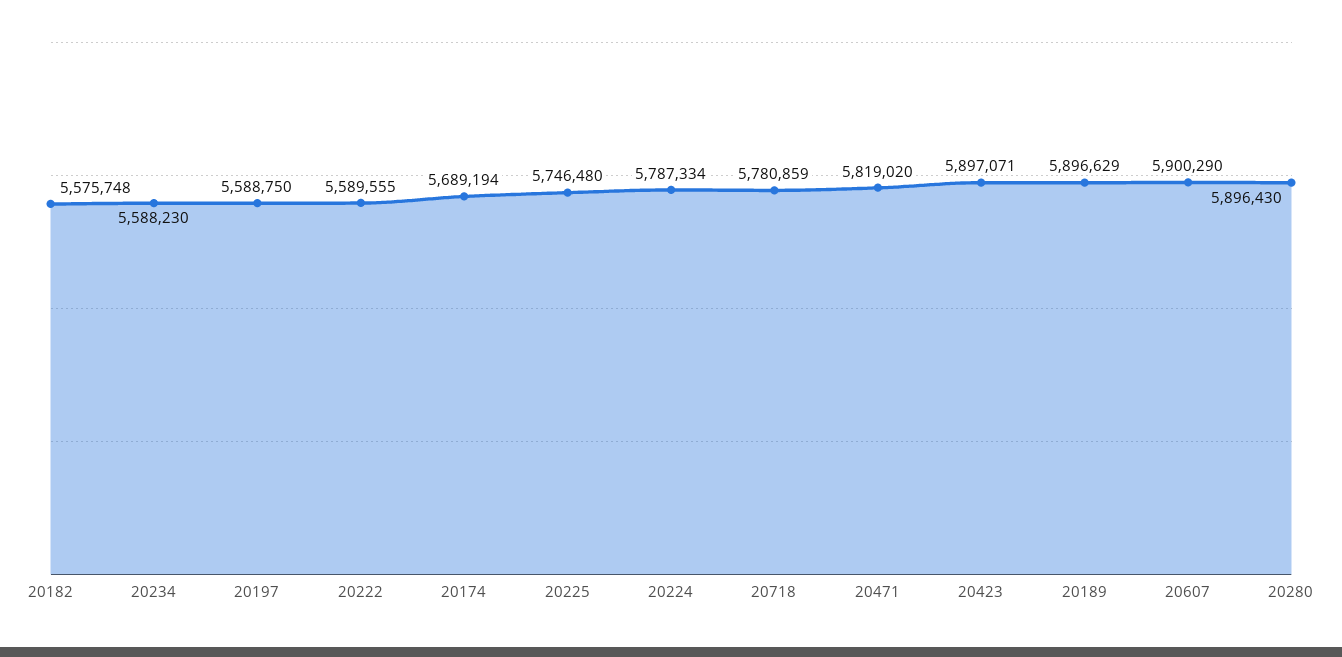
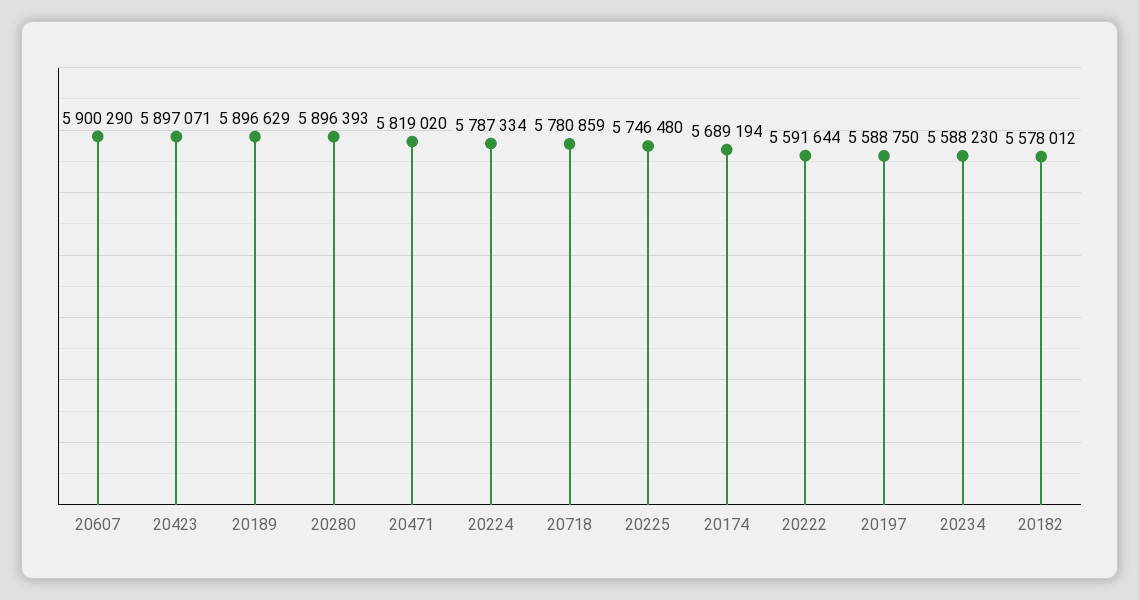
20182: 5575748 -> 5578012
20222: 5589555 -> 5591644
20280: 5896430 -> 5896393

